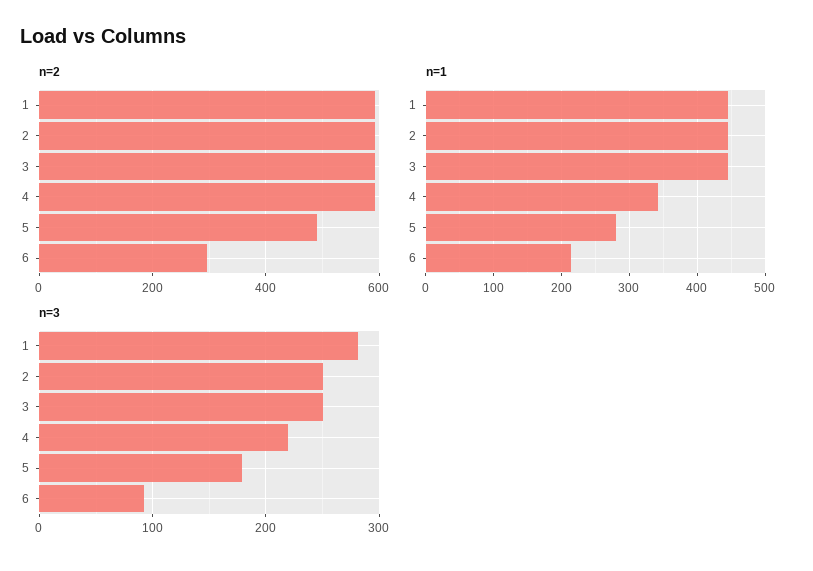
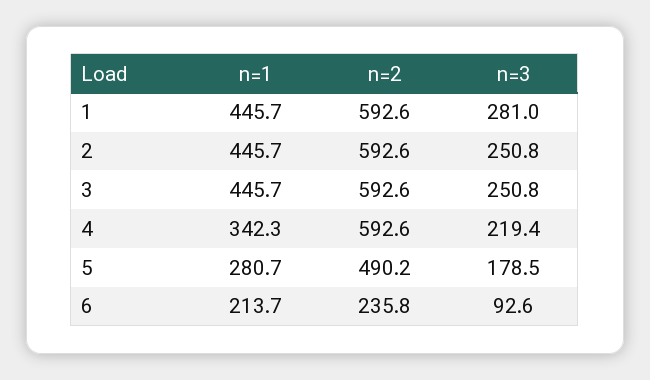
n=2, 6: 300 -> 235.8

